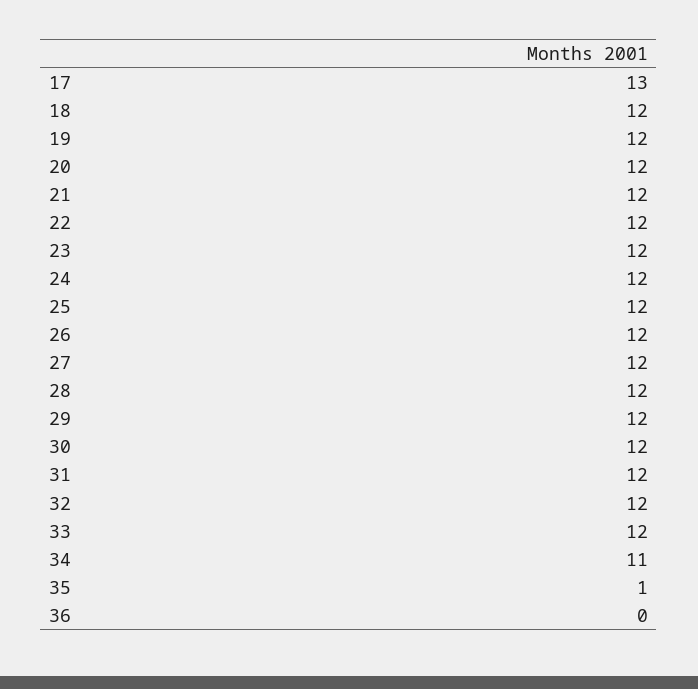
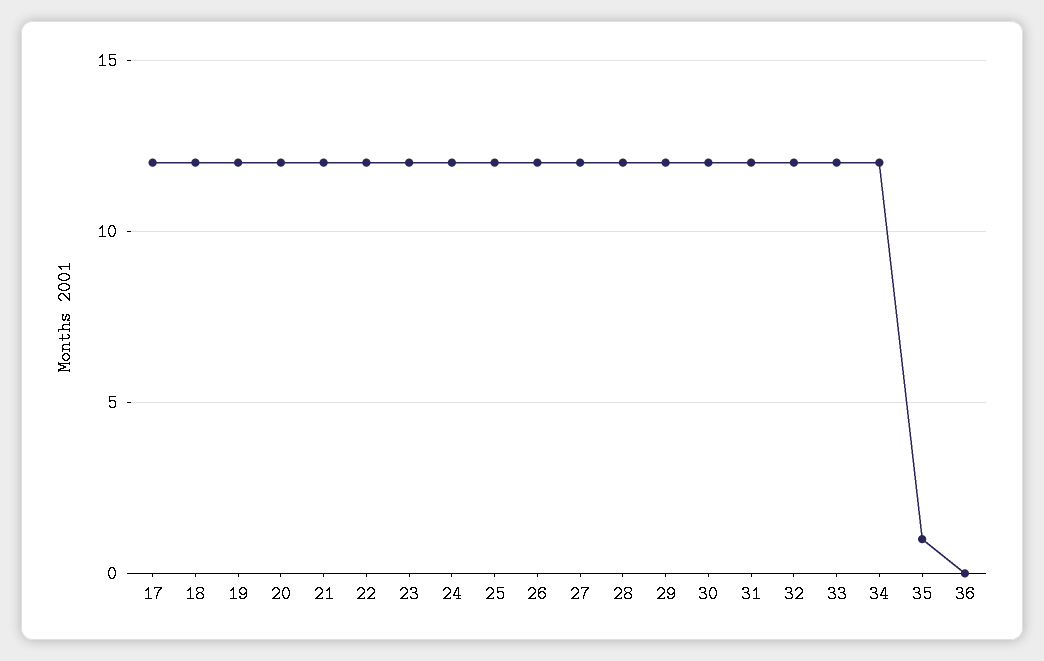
17: 13 -> 12
34: 11 -> 12

